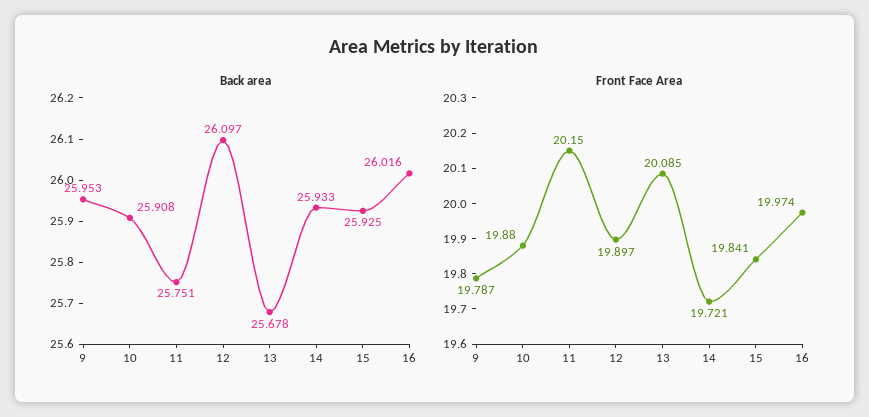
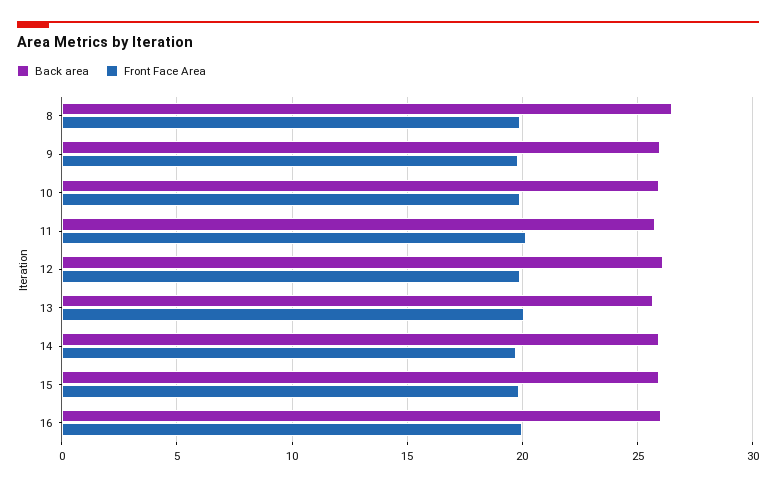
Back area, 8: none -> 26.5
Front Face Area, 8: none -> 20

